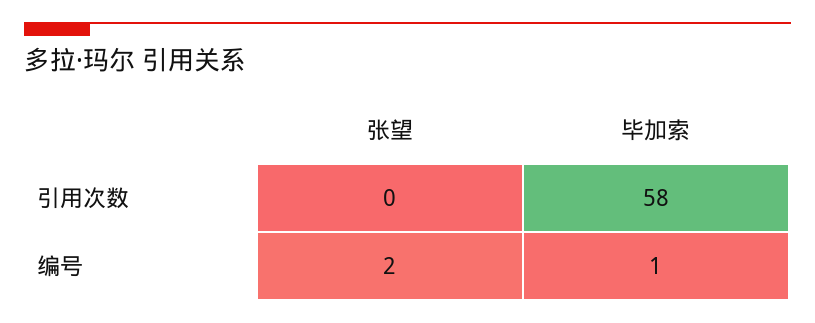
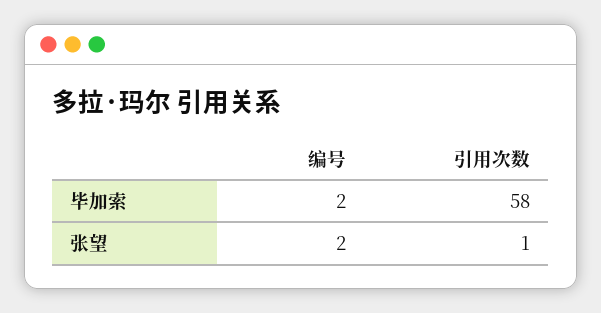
张望, 引用次数: 0 -> 1
毕加索, 编号: 1 -> 2

